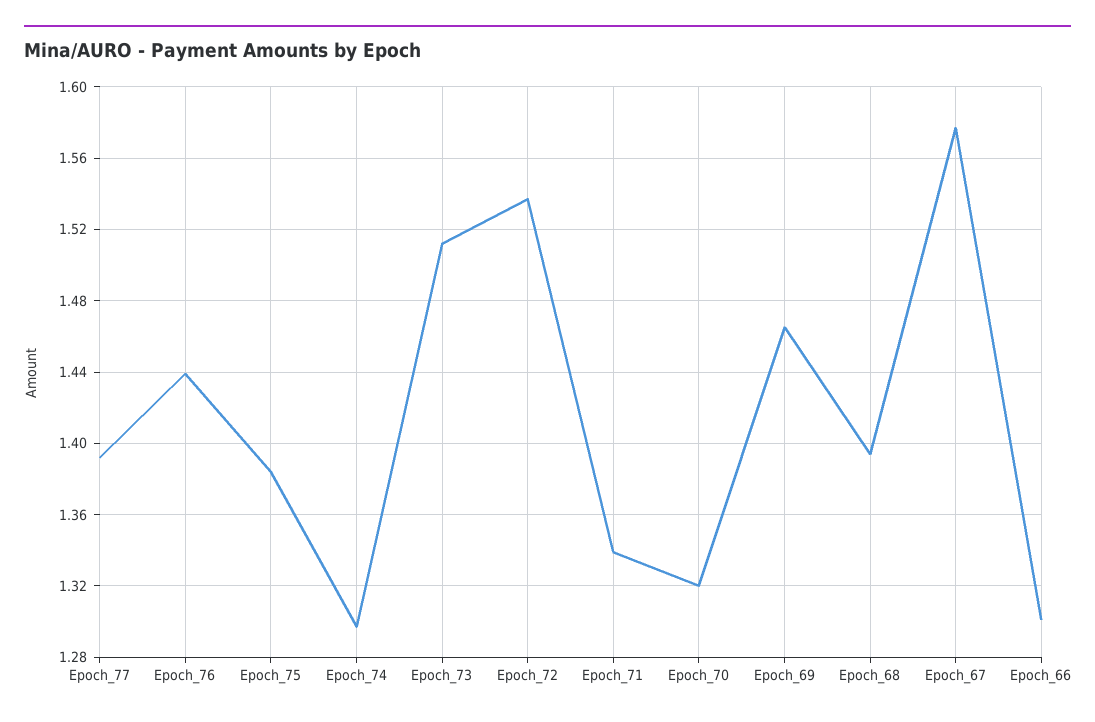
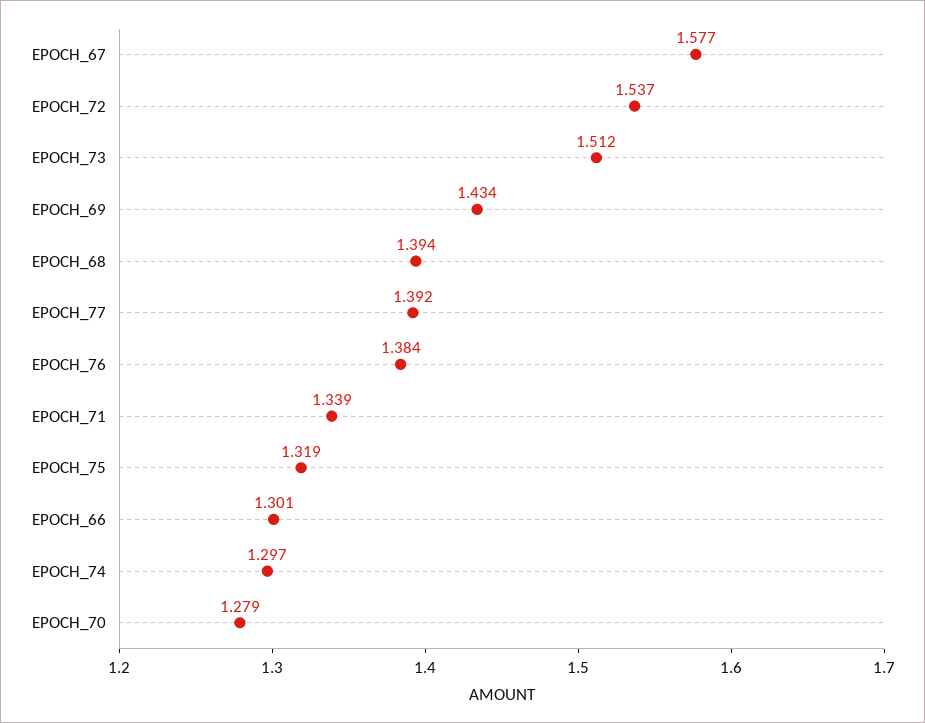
Epoch_76: 1.44 -> 1.384
Epoch_75: 1.385 -> 1.319
Epoch_70: 1.32 -> 1.279
Epoch_69: 1.465 -> 1.434

